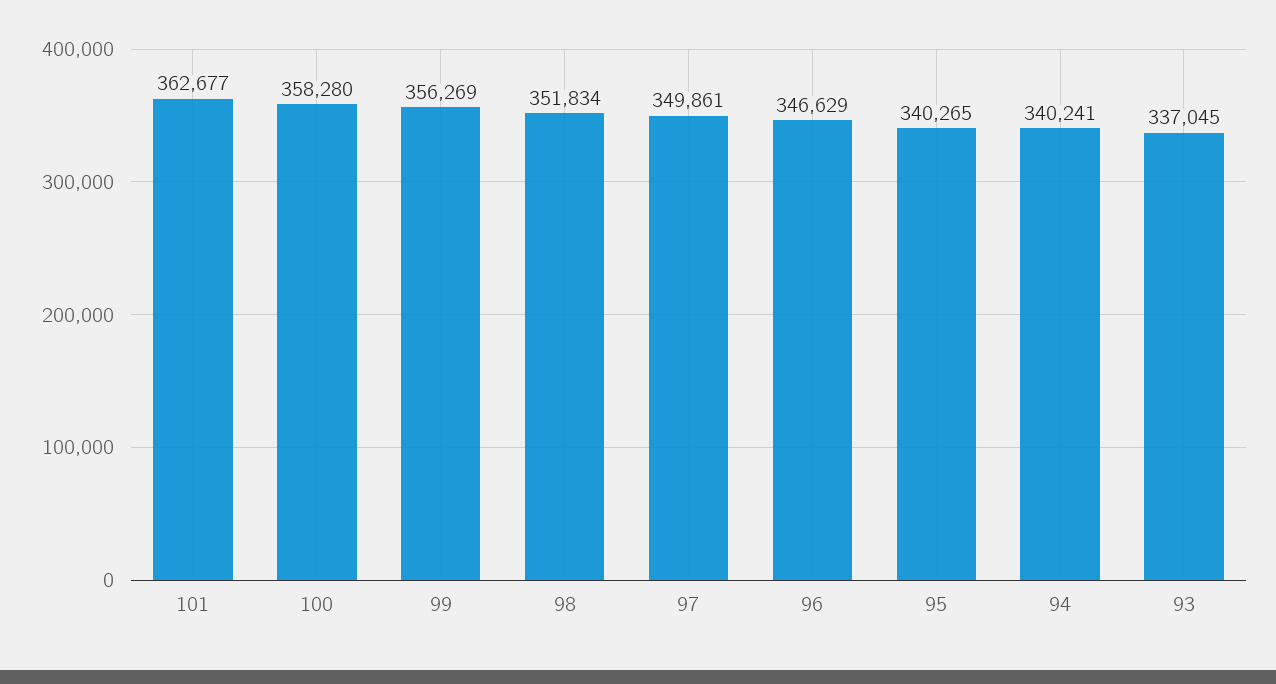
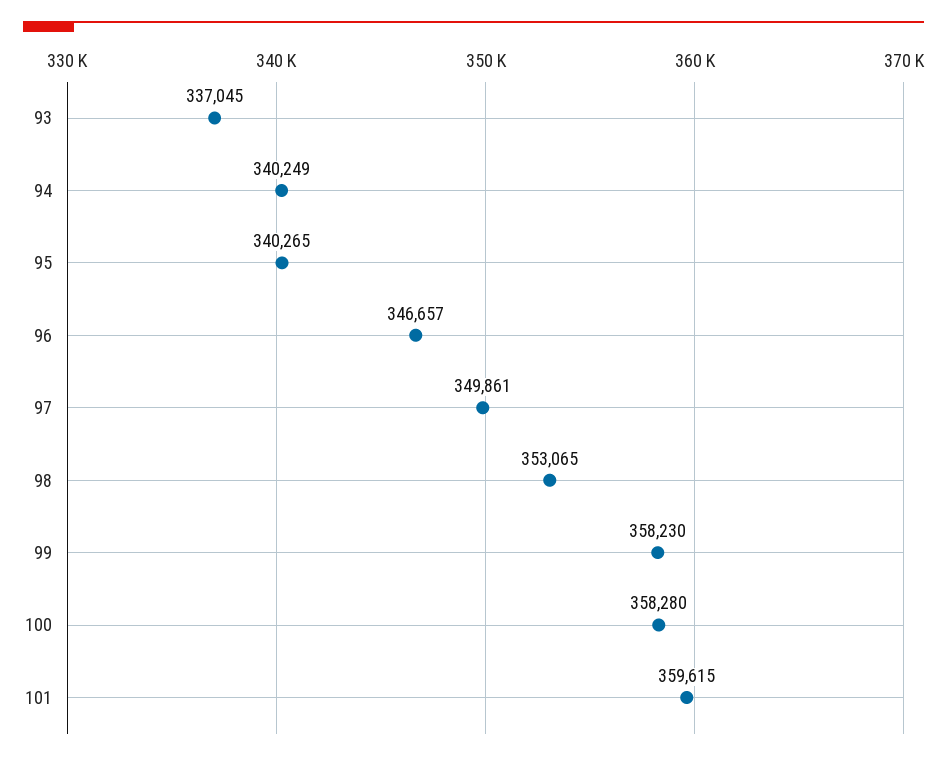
101: 362677 -> 359615
99: 356269 -> 358230
98: 351834 -> 353065
96: 346629 -> 346657
94: 340241 -> 340249

